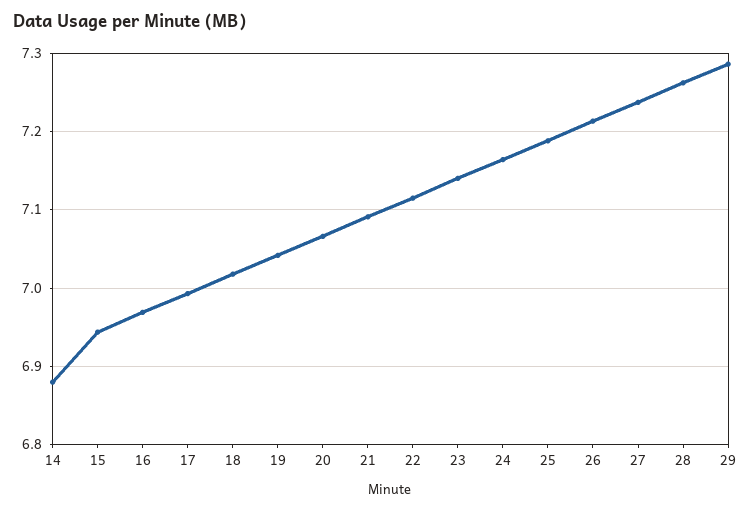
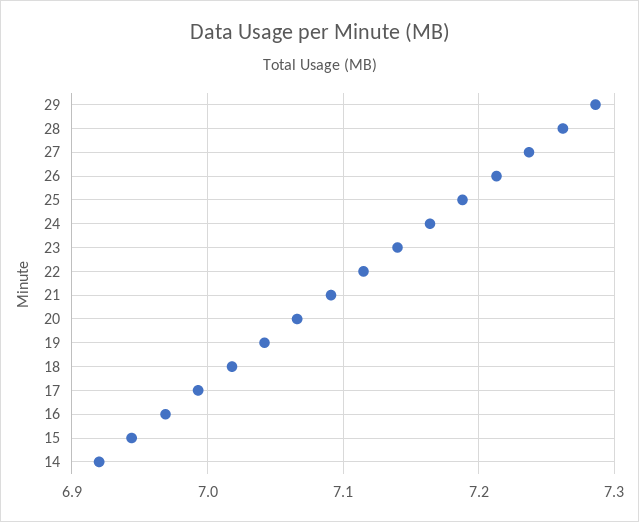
14: 6.88 -> 6.92

